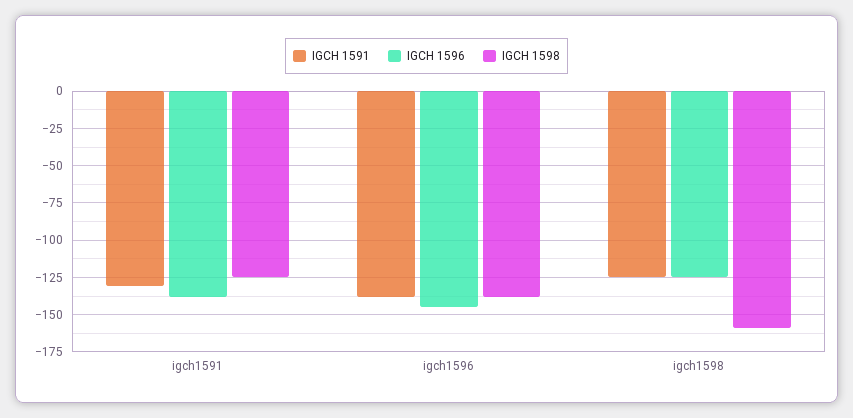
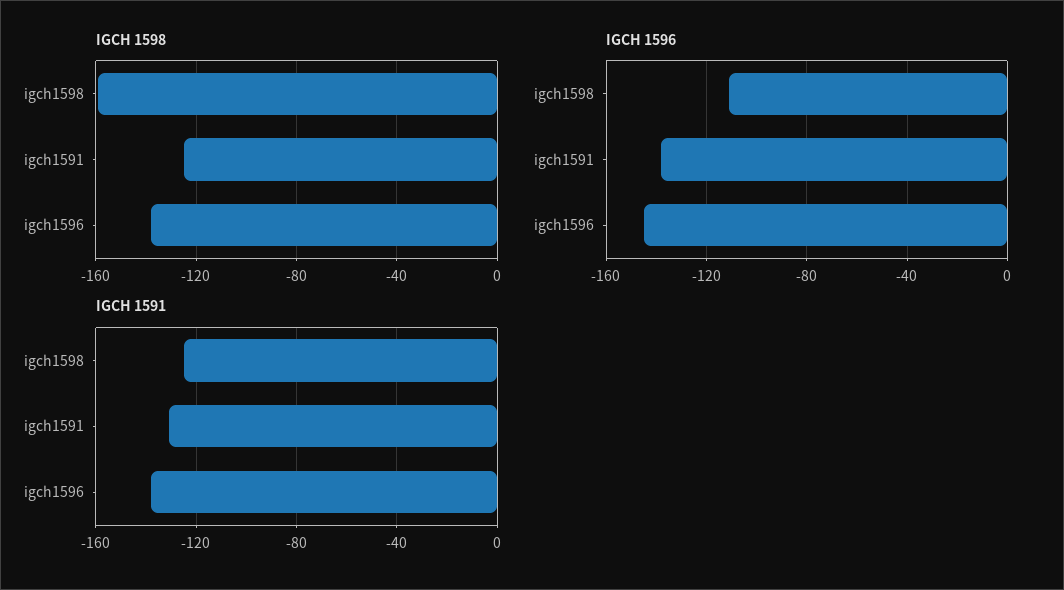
IGCH 1596, igch1598: -125 -> -110

